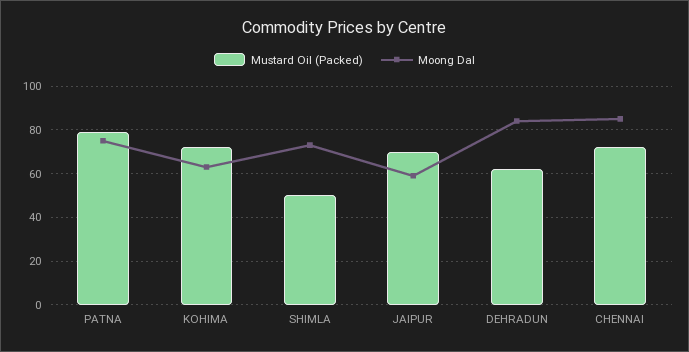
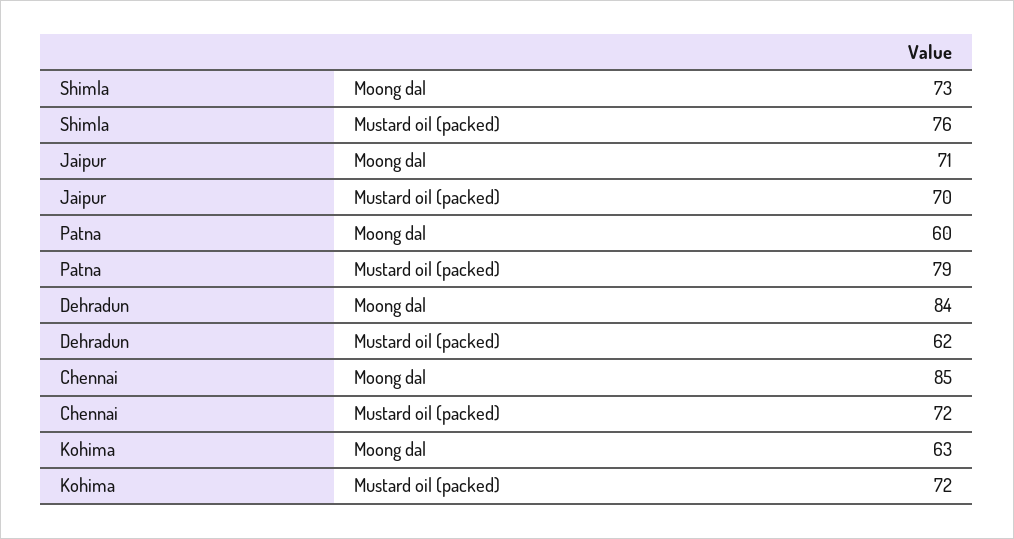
Moong Dal, PATNA: 75 -> 60
Mustard Oil (Packed), SHIMLA: 50 -> 76
Moong Dal, JAIPUR: 60 -> 71

